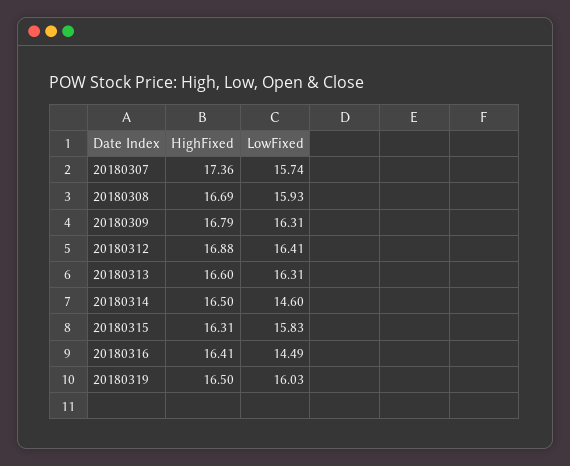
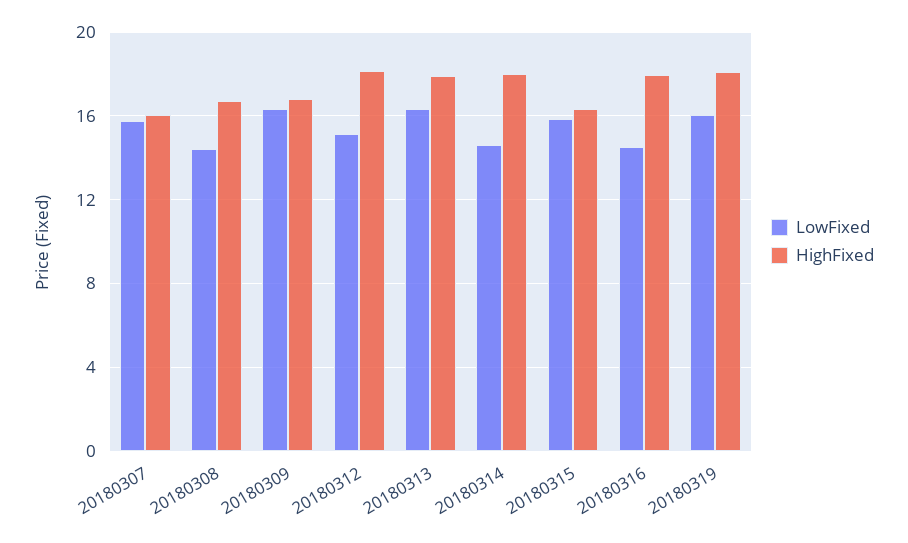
HighFixed, 20180307: 17.36 -> 16
LowFixed, 20180308: 15.93 -> 14.5
HighFixed, 20180312: 16.88 -> 18
LowFixed, 20180312: 16.41 -> 15
HighFixed, 20180313: 16.6 -> 18
HighFixed, 20180314: 16.5 -> 18
HighFixed, 20180316: 16.41 -> 18
HighFixed, 20180319: 16.5 -> 18

